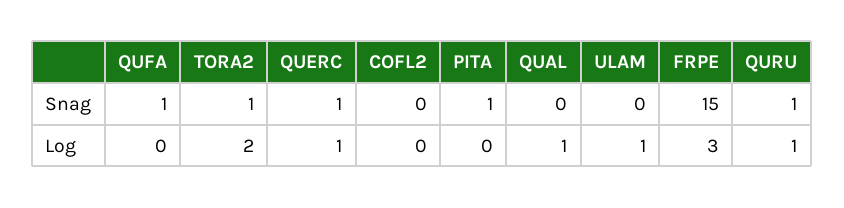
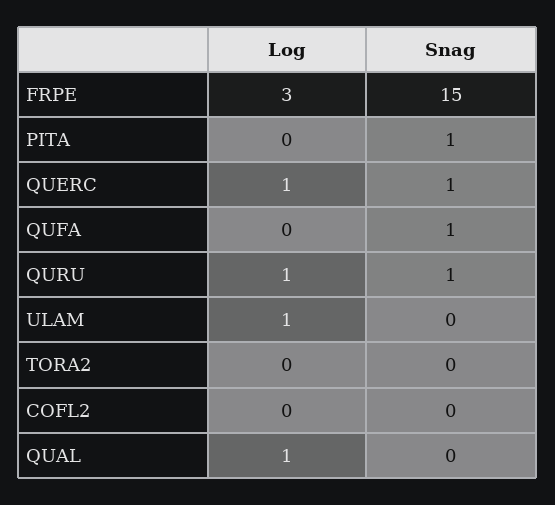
TORA2, Snag: 1 -> 0
TORA2, Log: 2 -> 0

